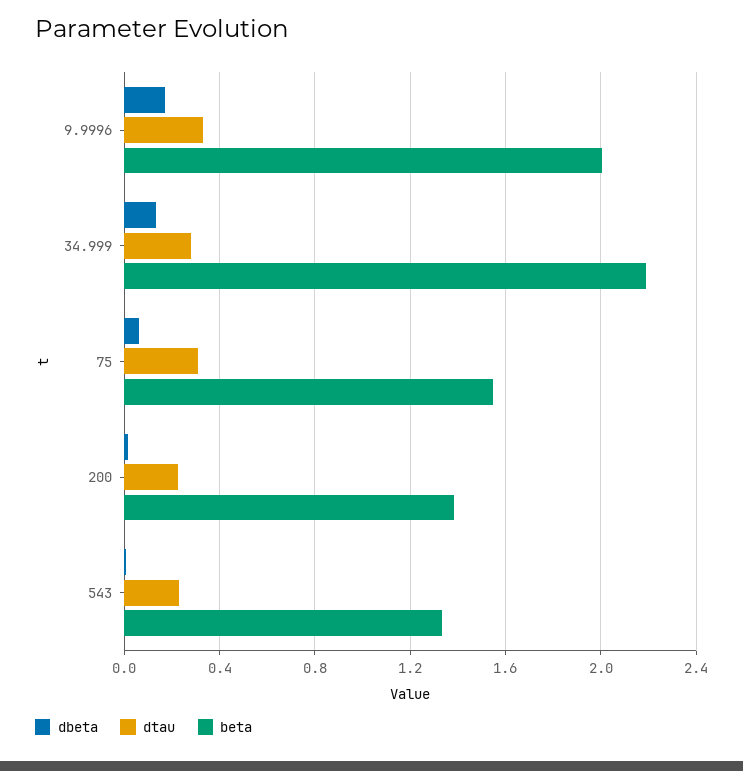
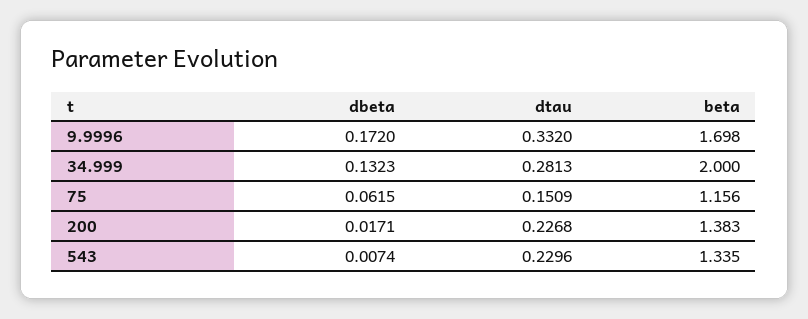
beta, 9.9996: 2 -> 1.698
beta, 34.999: 2.2 -> 2
dtau, 75: 0.3 -> 0.1509
beta, 75: 1.55 -> 1.156

